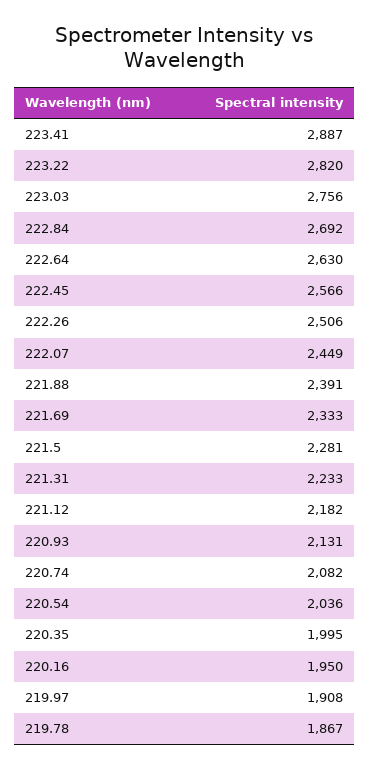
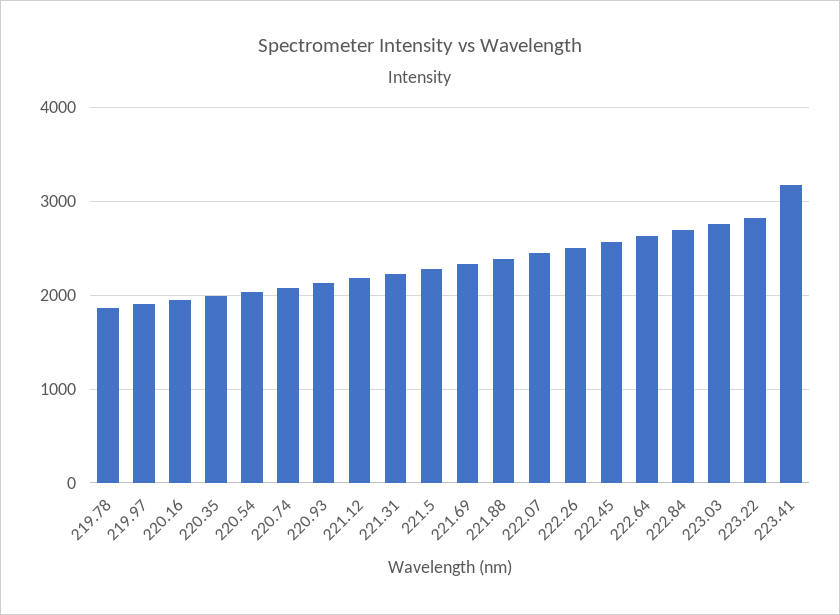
223.41: 2887 -> 3200

